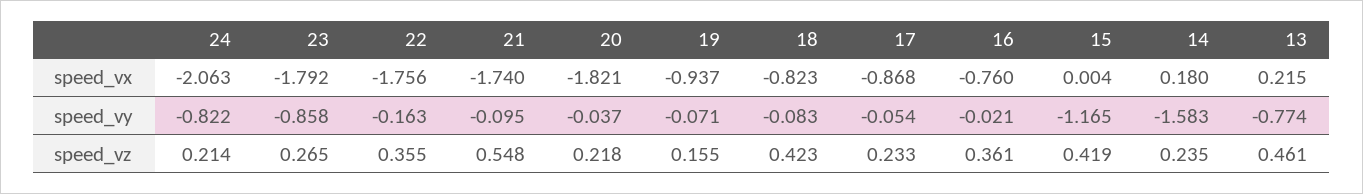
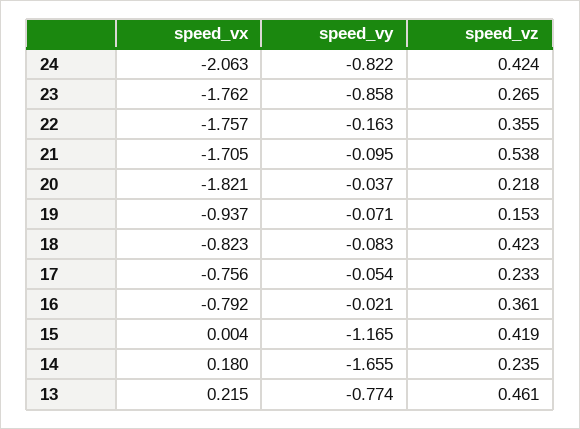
23, speed_vx: -1.792 -> -1.762
22, speed_vx: -1.756 -> -1.757
21, speed_vx: -1.74 -> -1.705
17, speed_vx: -0.868 -> -0.756
16, speed_vx: -0.76 -> -0.792
14, speed_vy: -1.583 -> -1.655
24, speed_vz: 0.214 -> 0.424
21, speed_vz: 0.548 -> 0.538
19, speed_vz: 0.155 -> 0.153

